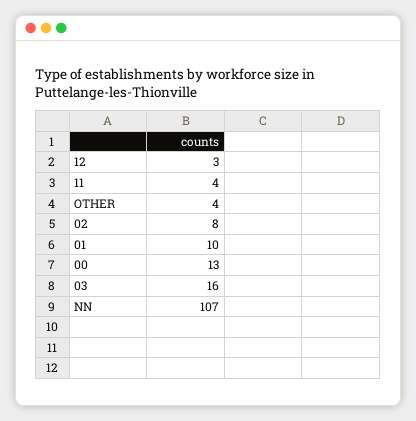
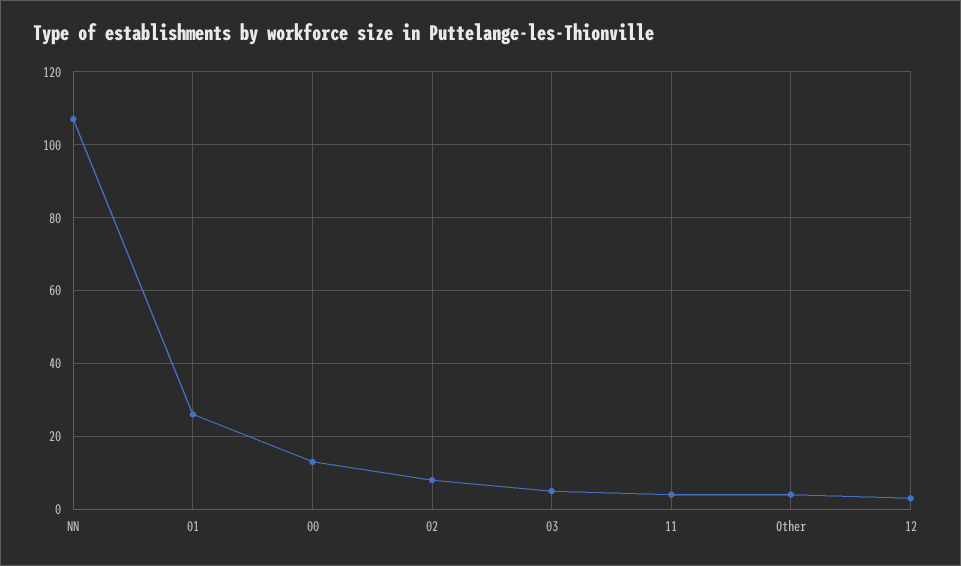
01: 10 -> 25
03: 16 -> 5

